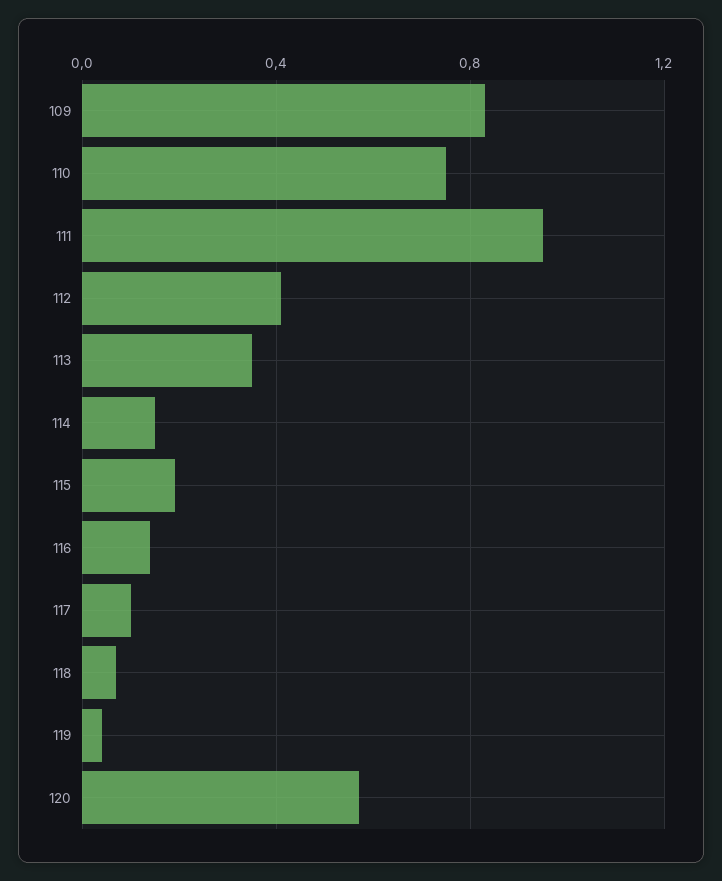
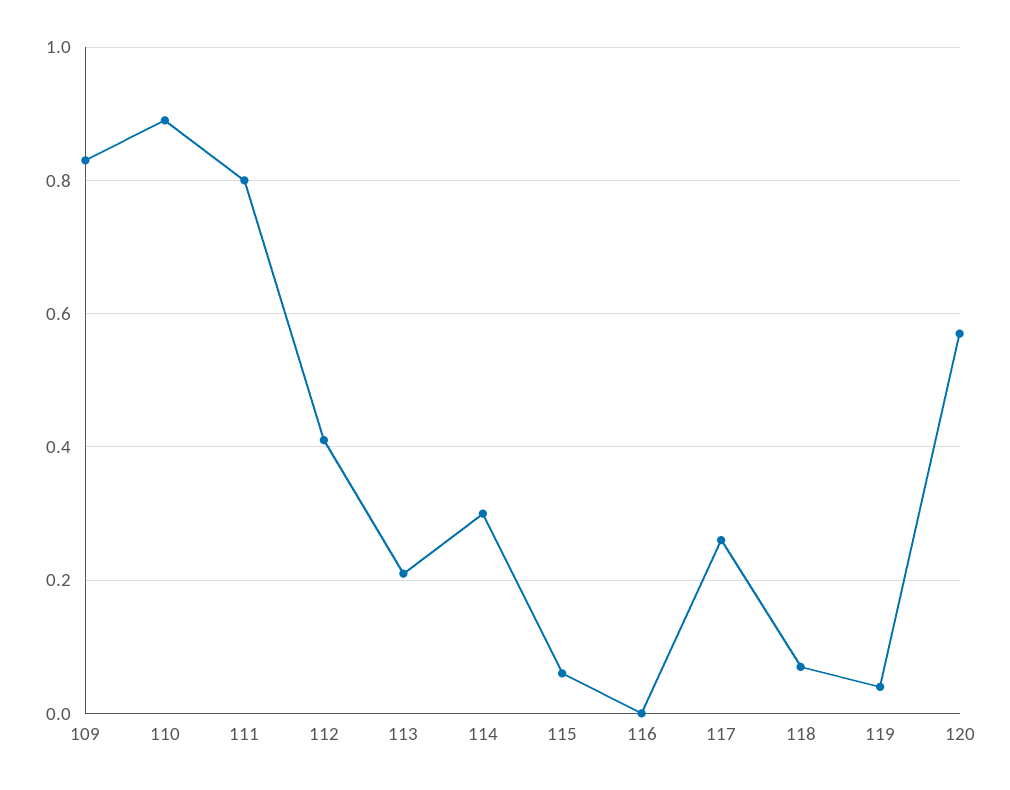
110: 0.75 -> 0.9
111: 0.95 -> 0.8
113: 0.35 -> 0.2
114: 0.15 -> 0.3
115: 0.2 -> 0.05
116: 0.15 -> 0
117: 0.1 -> 0.25

